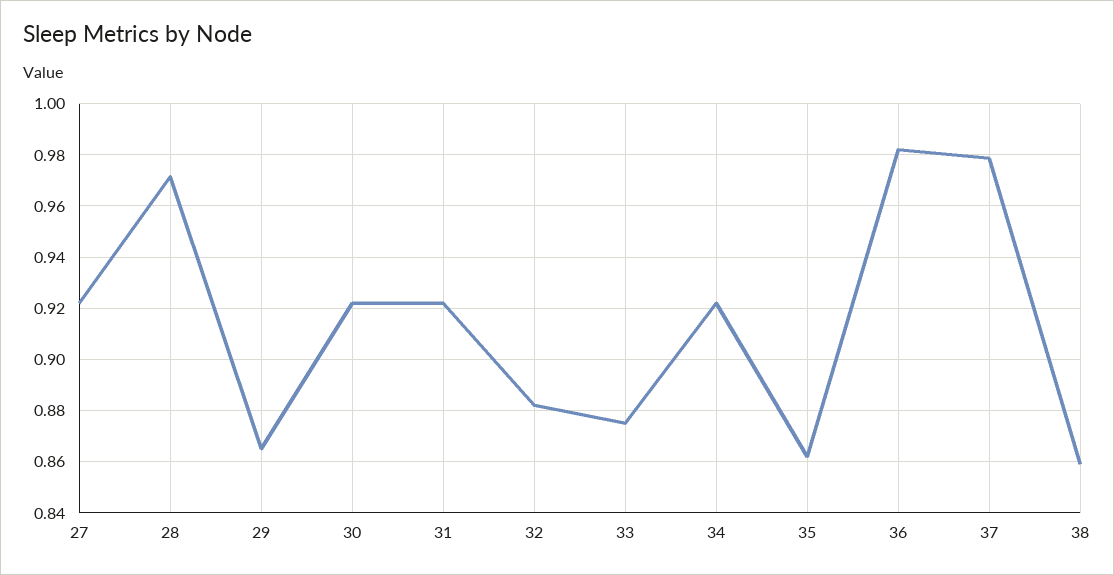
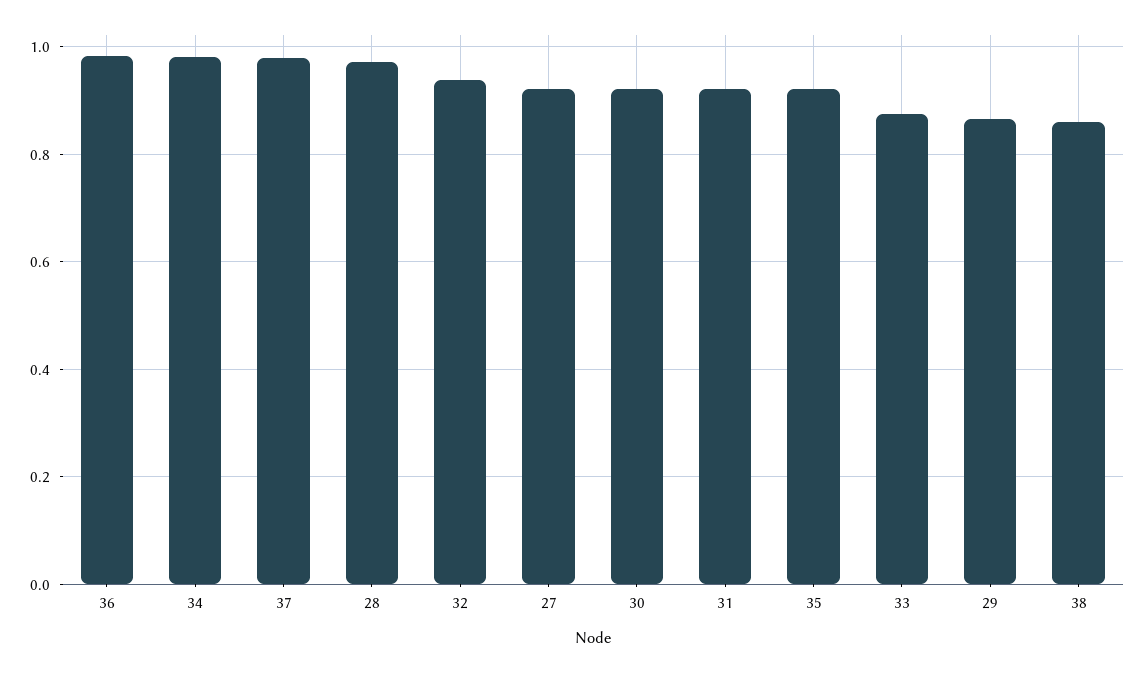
32: 0.8825 -> 0.94
34: 0.9225 -> 0.98
35: 0.8625 -> 0.92

